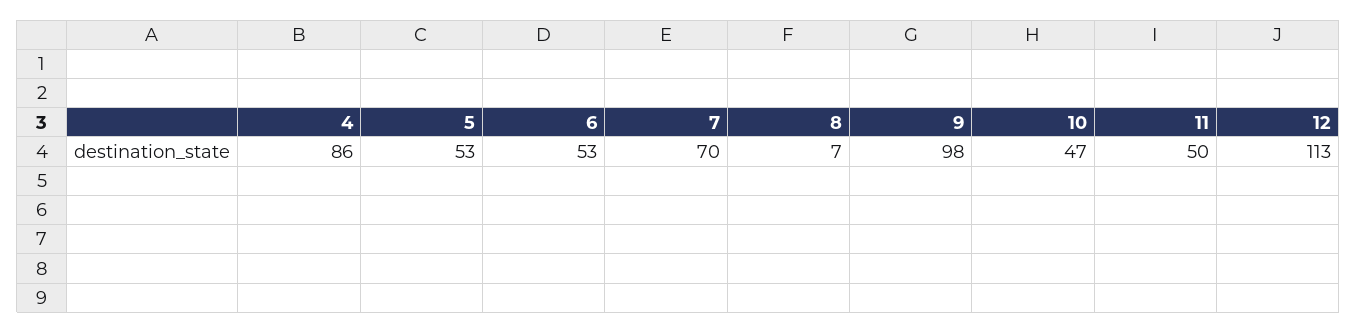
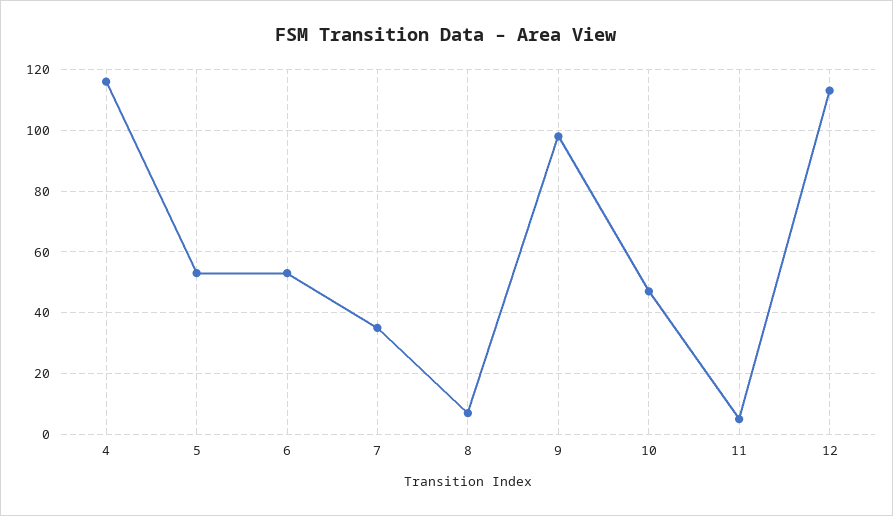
4: 86 -> 115
7: 70 -> 35
11: 50 -> 5

